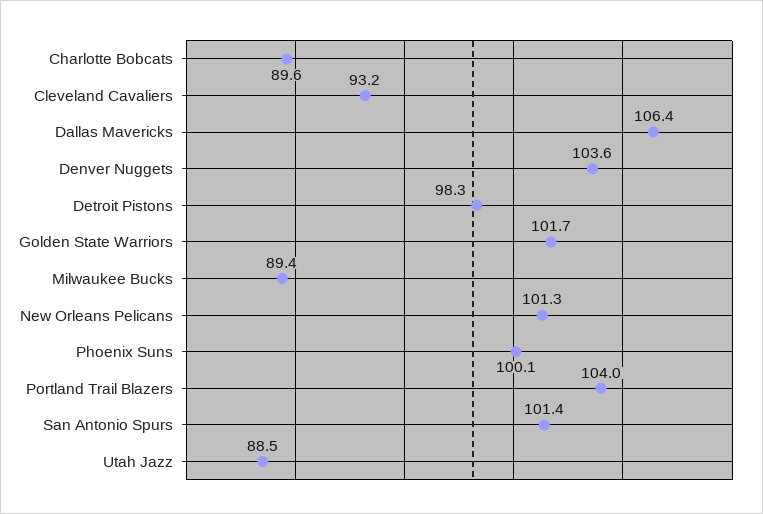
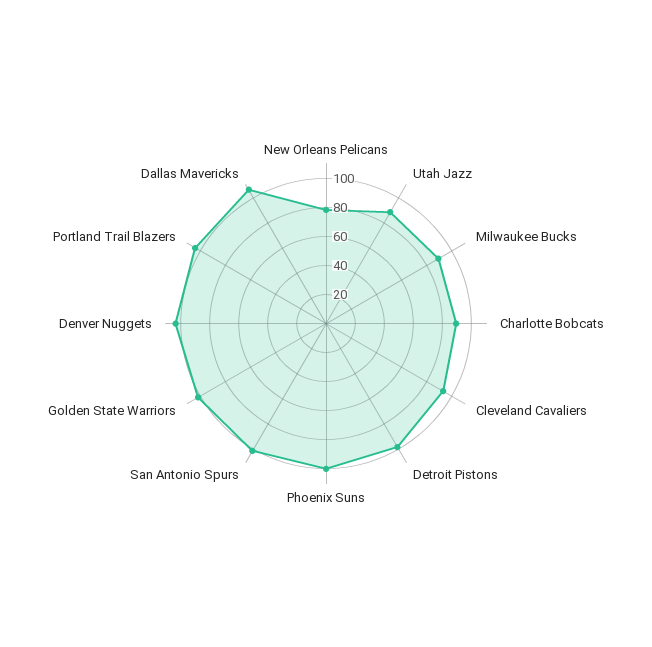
New Orleans Pelicans: 101.3 -> 80

